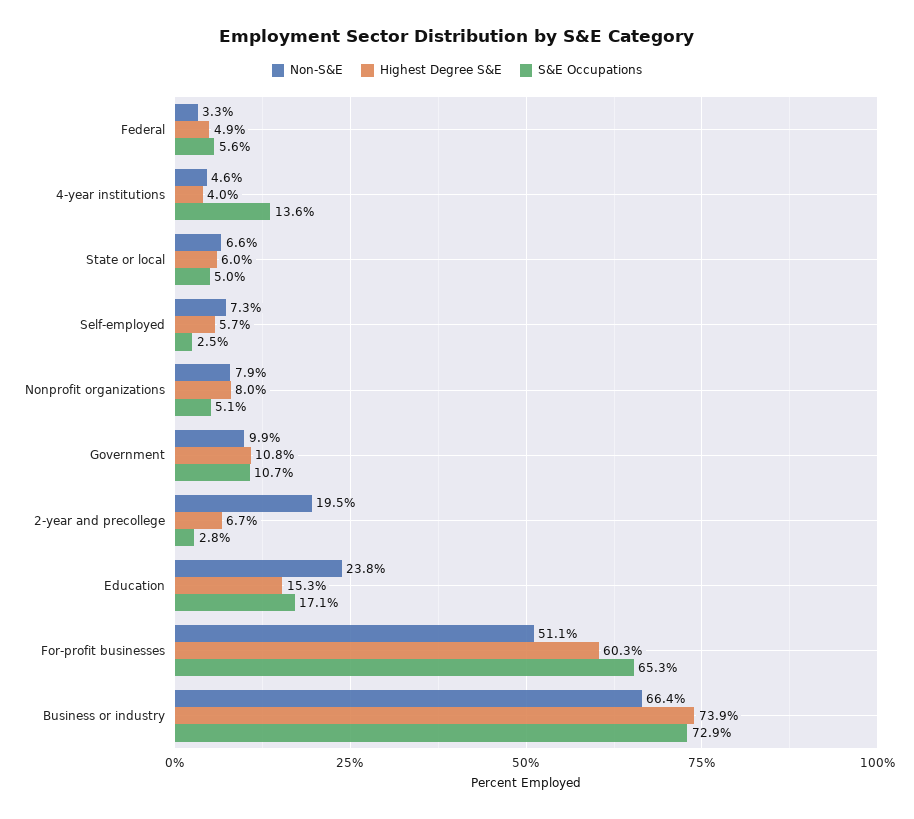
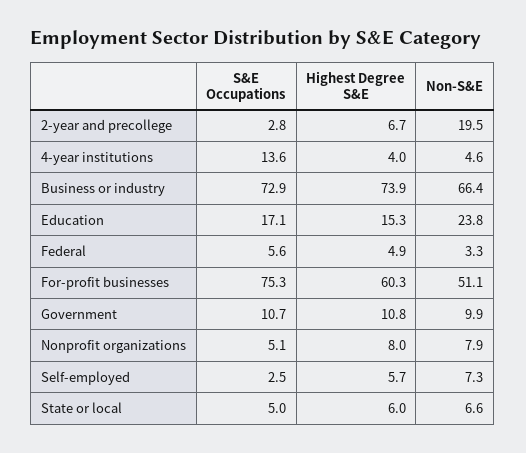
S&E Occupations, For-profit businesses: 65.3 -> 75.3

